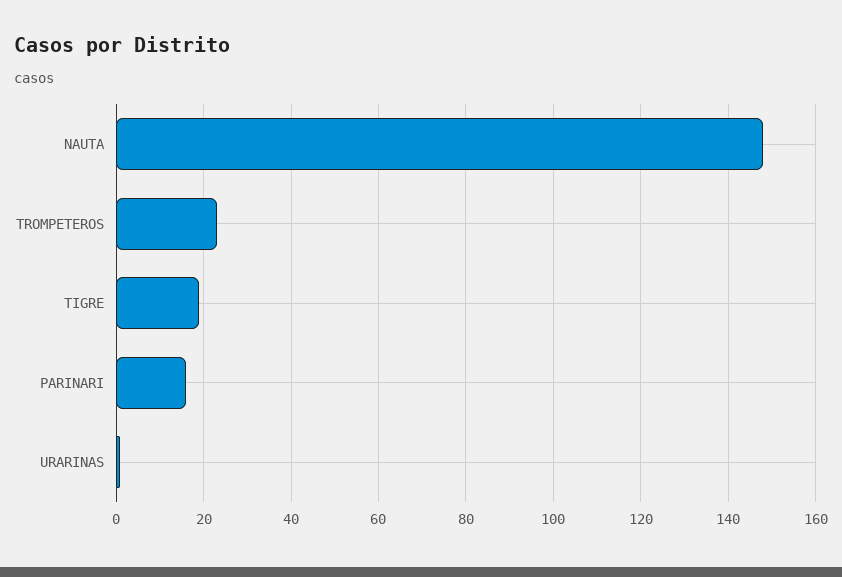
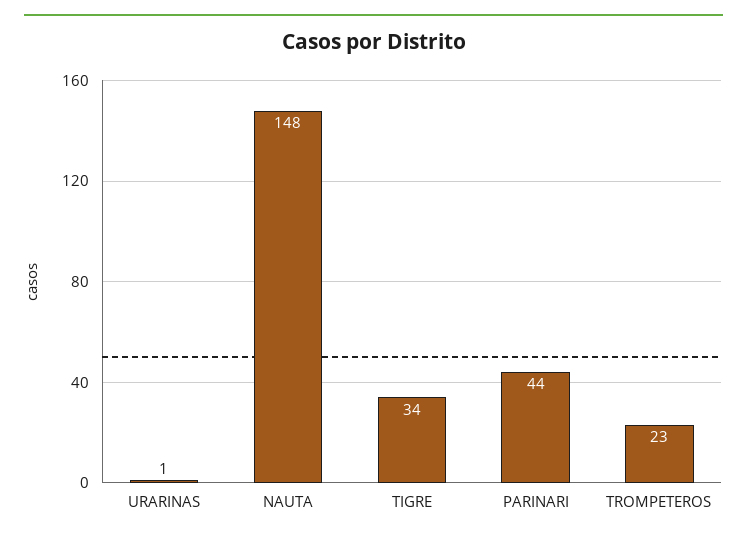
TIGRE: 20 -> 34
PARINARI: 15 -> 44

